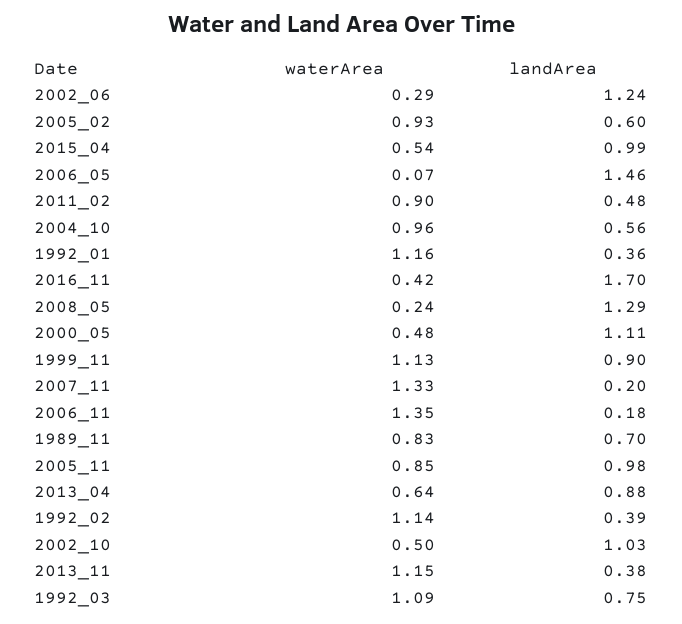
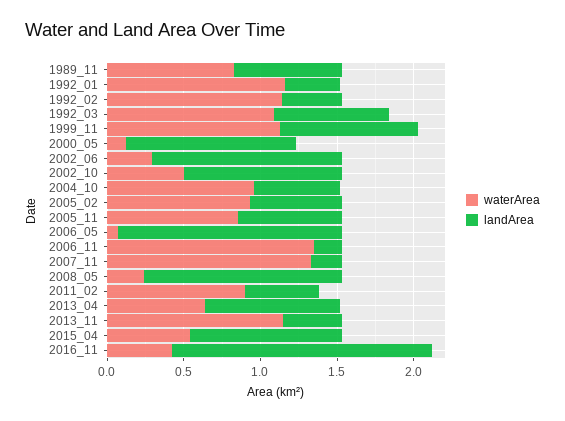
waterArea, 2000_05: 0.48 -> 0.1
landArea, 2005_11: 0.98 -> 0.7

